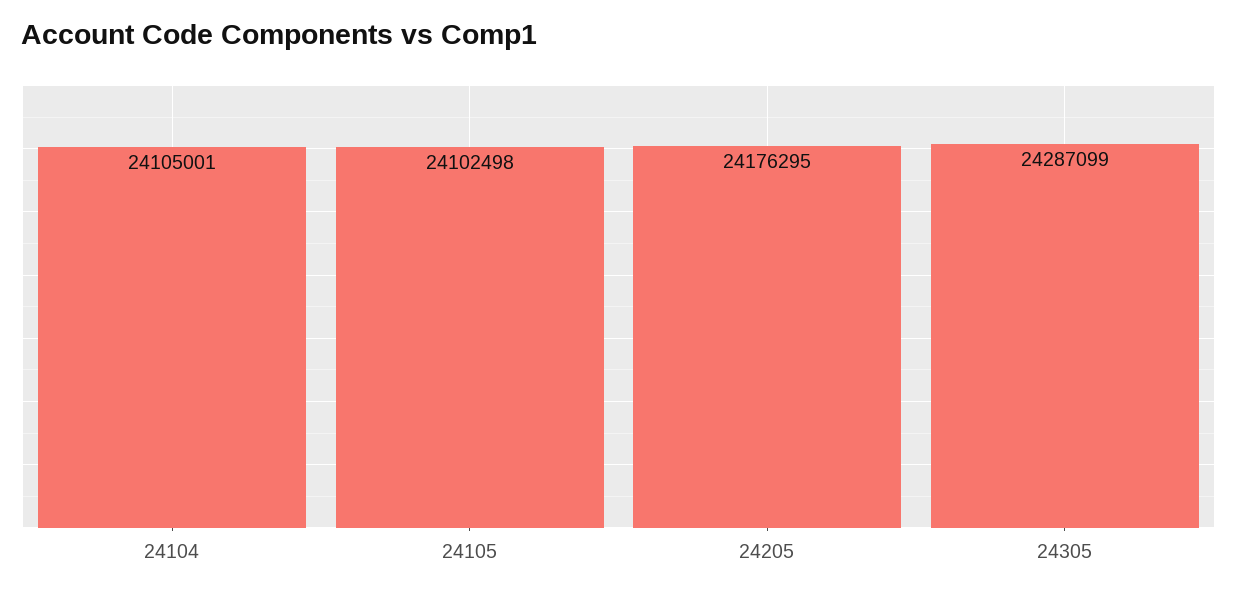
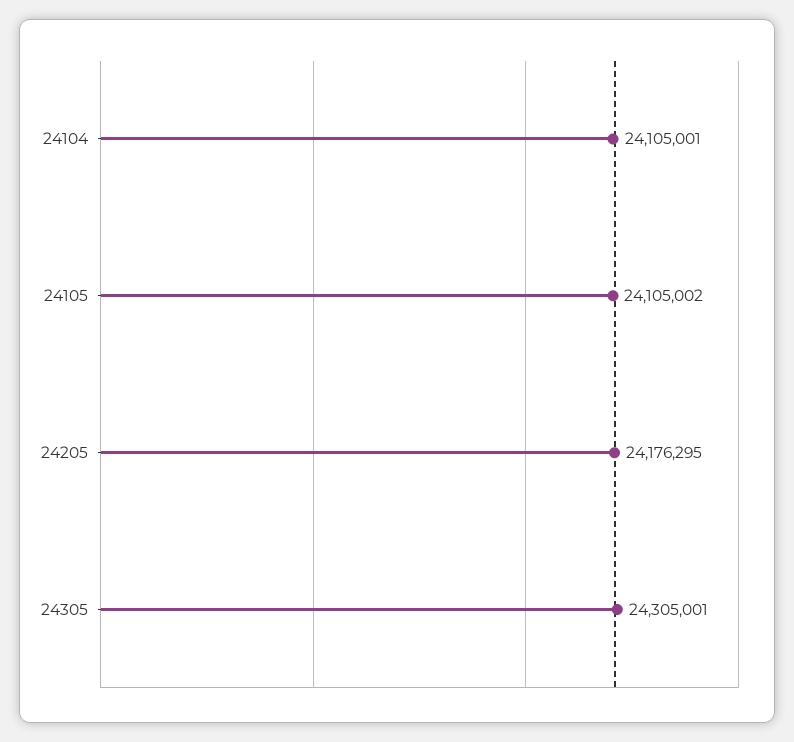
24105: 24102498 -> 24105002
24305: 24287099 -> 24305001

